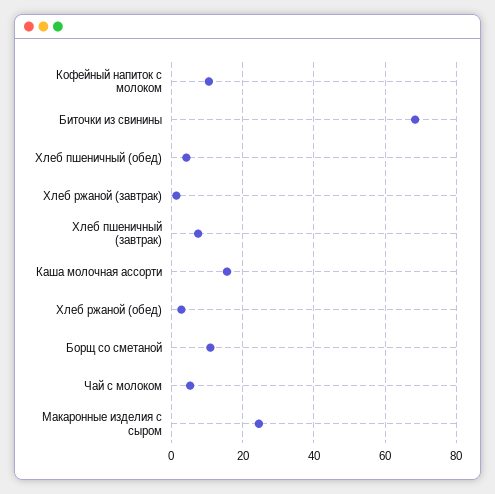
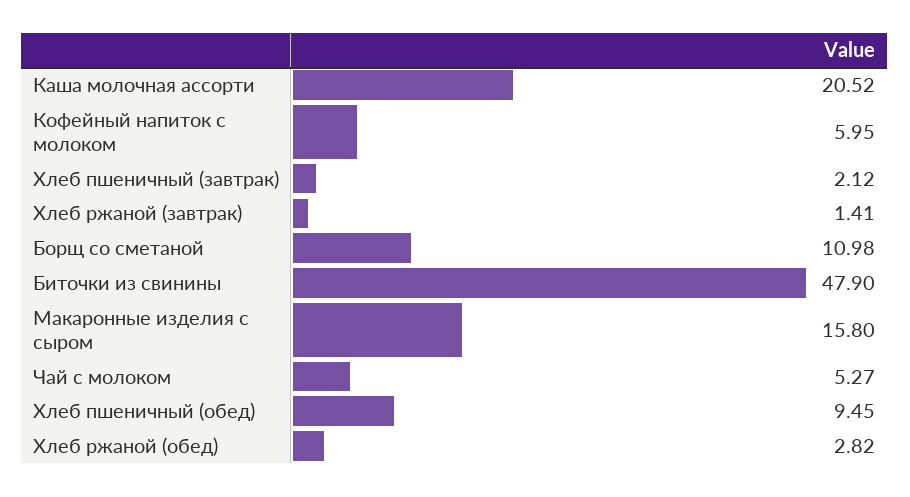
Кофейный напиток с молоком: 10 -> 5.95
Биточки из свинины: 68 -> 47.9
Хлеб пшеничный (обед): 4 -> 9.45
Хлеб пшеничный (завтрак): 8 -> 2.12
Каша молочная ассорти: 16 -> 20.52
Макаронные изделия с сыром: 24 -> 15.8

